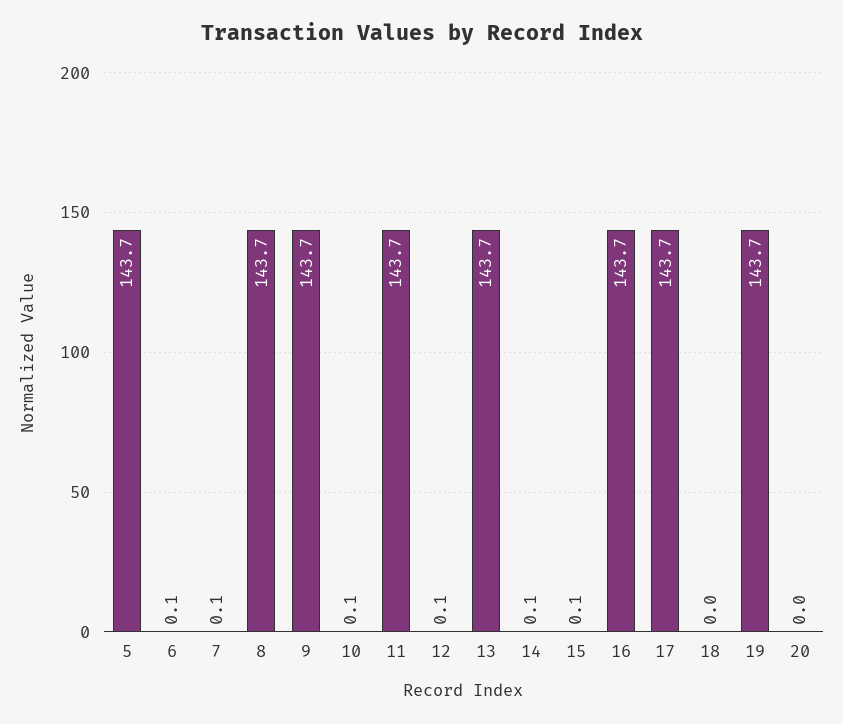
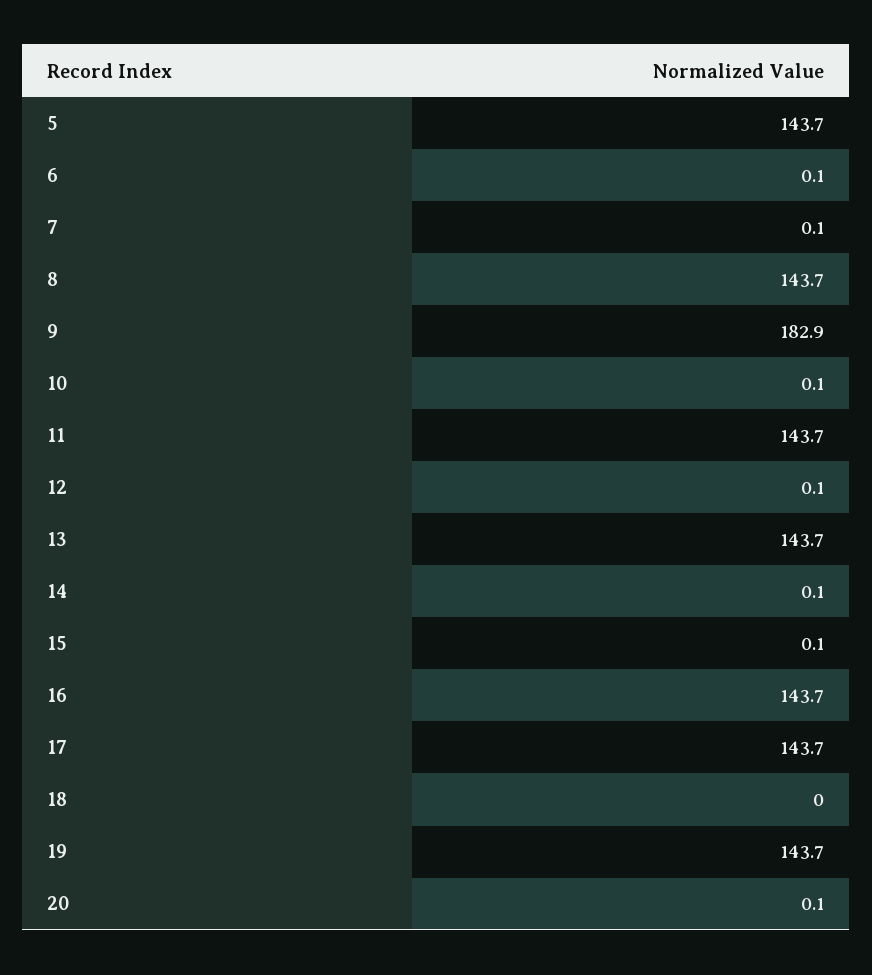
9: 143.7 -> 182.9
20: 0 -> 0.1

